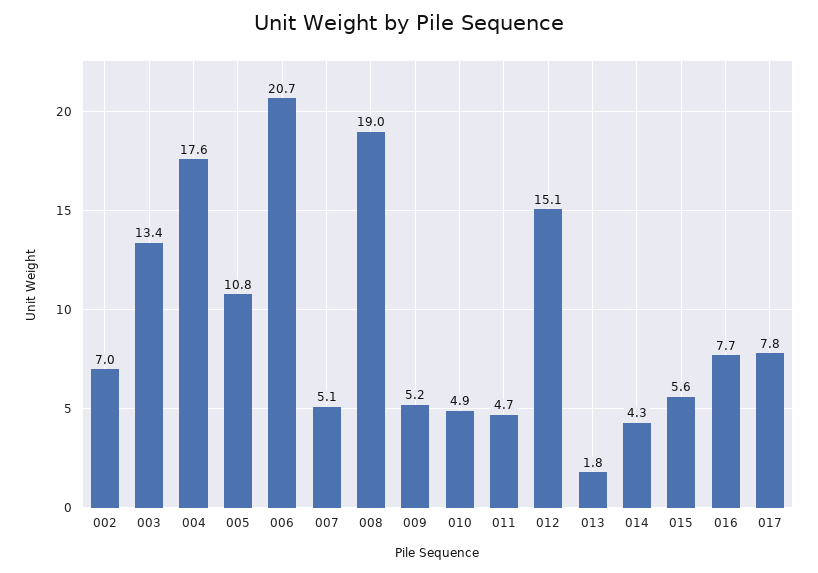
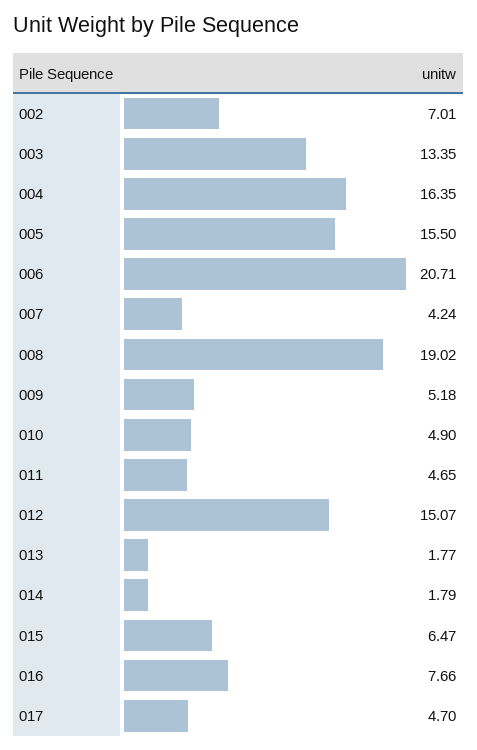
004: 17.6 -> 16.35
005: 10.8 -> 15.5
007: 5.1 -> 4.24
014: 4.3 -> 1.79
015: 5.6 -> 6.47
017: 7.8 -> 4.7

